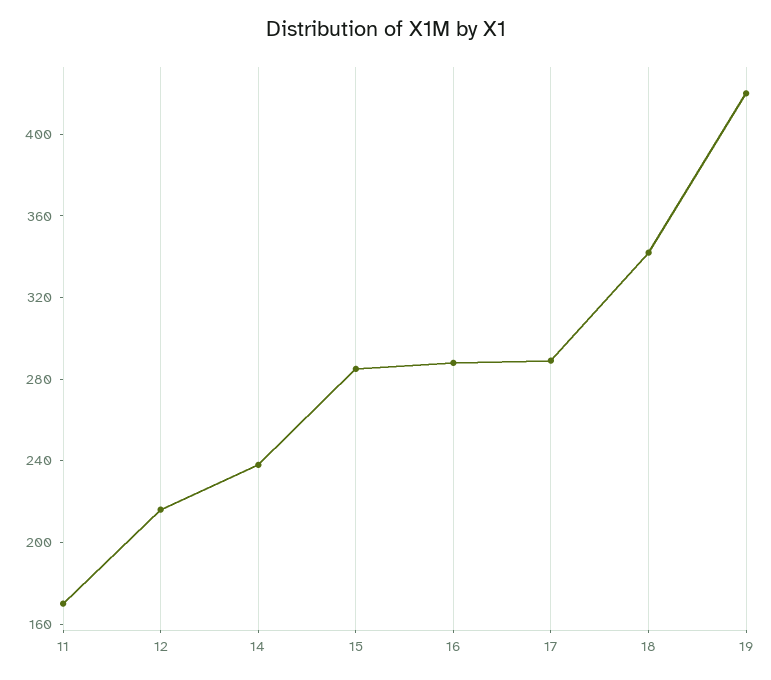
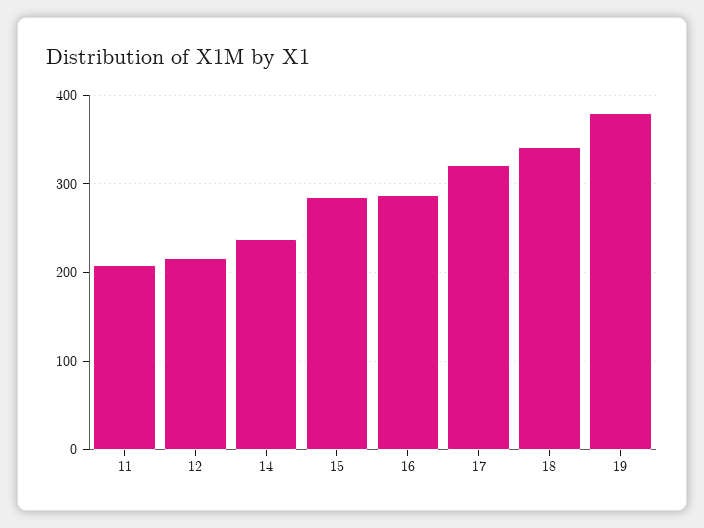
11: 170 -> 210
17: 290 -> 320
19: 420 -> 380

